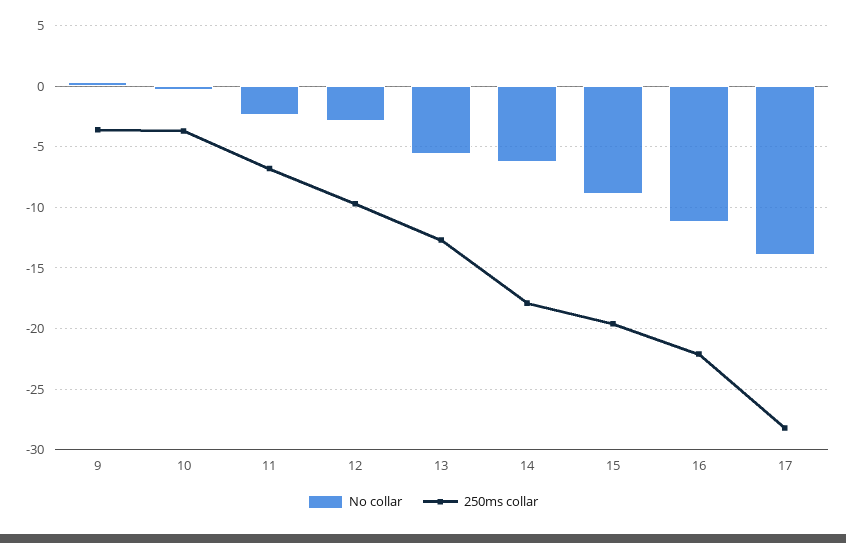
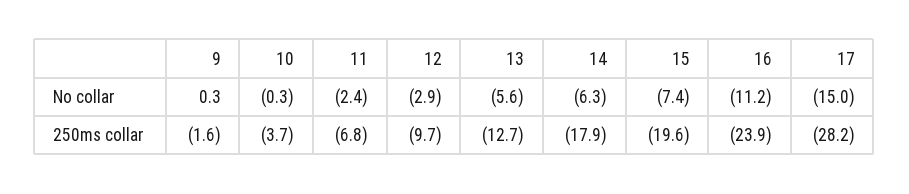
250ms collar, 9: -3.5 -> -1.6
No collar, 15: -9 -> -7.4
250ms collar, 16: -22 -> -23.9
No collar, 17: -14 -> -15

